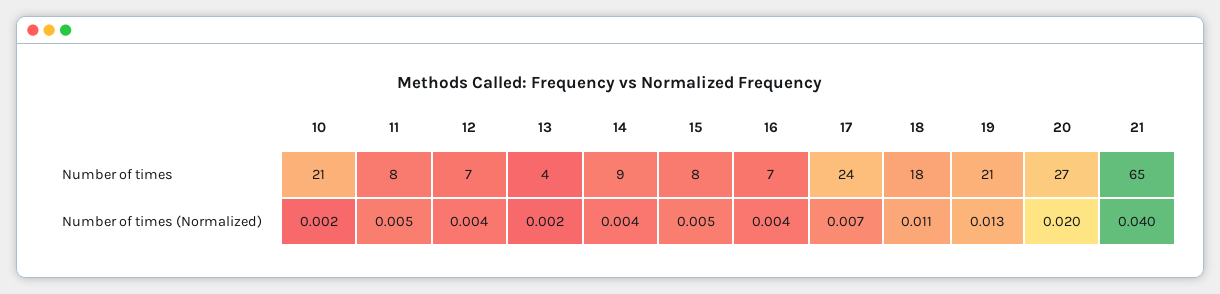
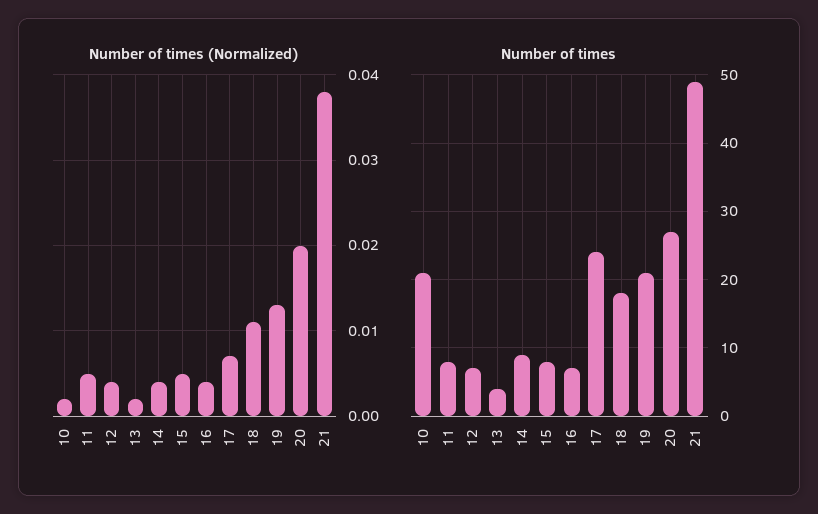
Number of times, 21: 65 -> 49
Number of times (Normalized), 21: 0.04 -> 0.038

